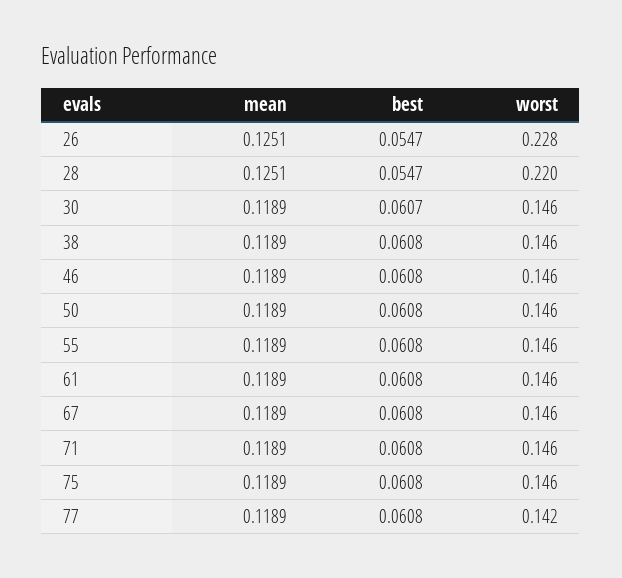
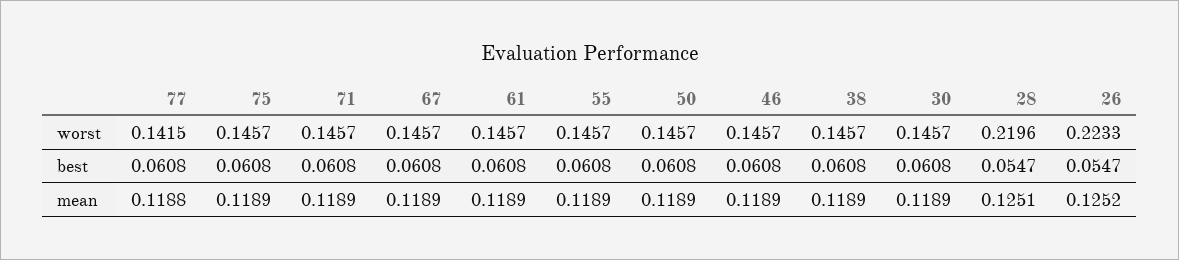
mean, 26: 0.1251 -> 0.1252
worst, 26: 0.228 -> 0.2233
best, 30: 0.0607 -> 0.0608
mean, 77: 0.1189 -> 0.1188

